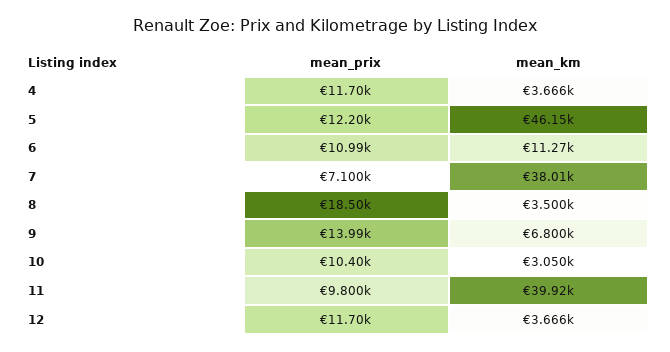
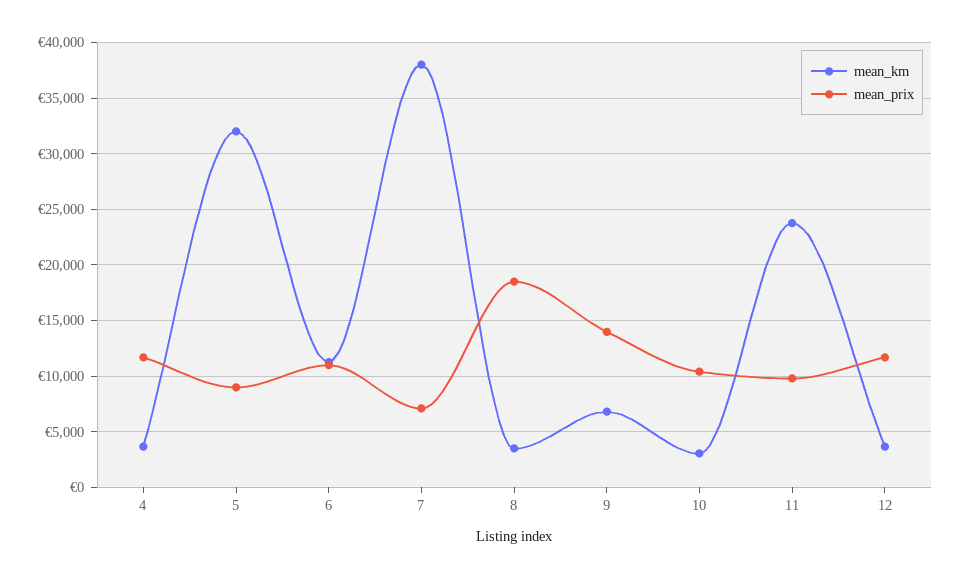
mean_prix, 5: 12200 -> 9000
mean_km, 5: 46150 -> 32000
mean_km, 11: 39920 -> 24000

